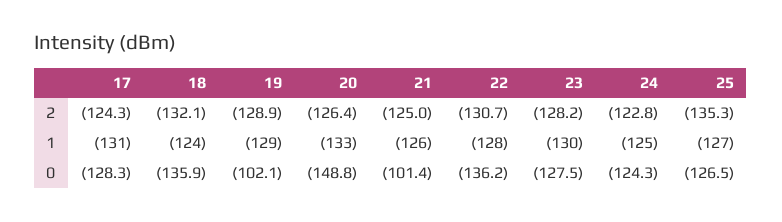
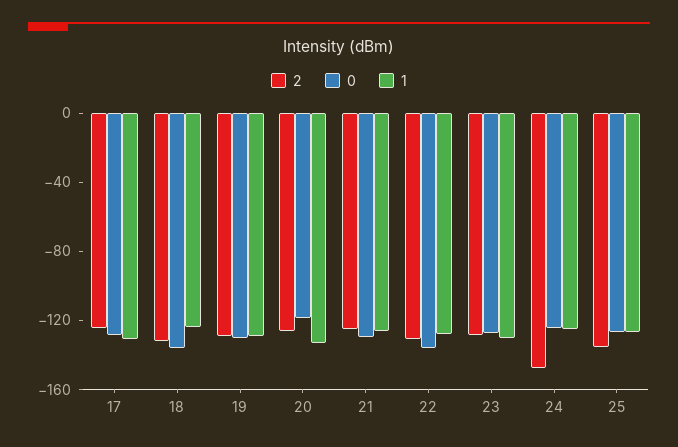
2, 24: -122.8 -> -150
0, 19: -102.1 -> -130
0, 20: -148.8 -> -120
0, 21: -101.4 -> -130

